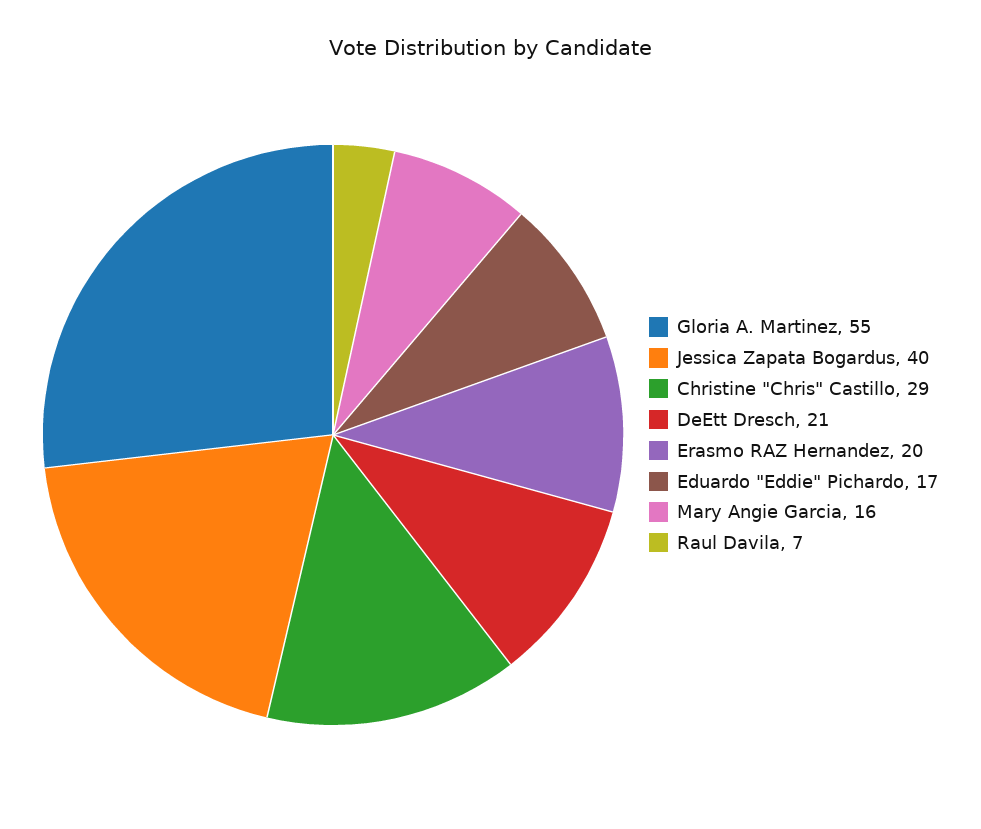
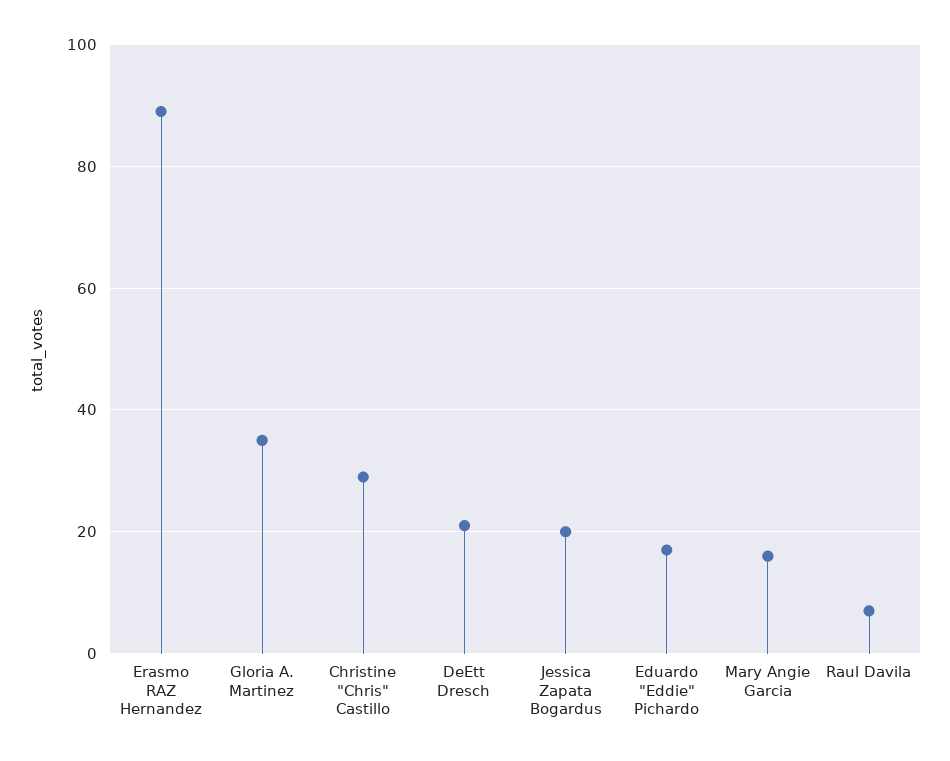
Gloria A. Martinez: 55 -> 35
Jessica Zapata Bogardus: 40 -> 20
Erasmo RAZ Hernandez: 20 -> 90

